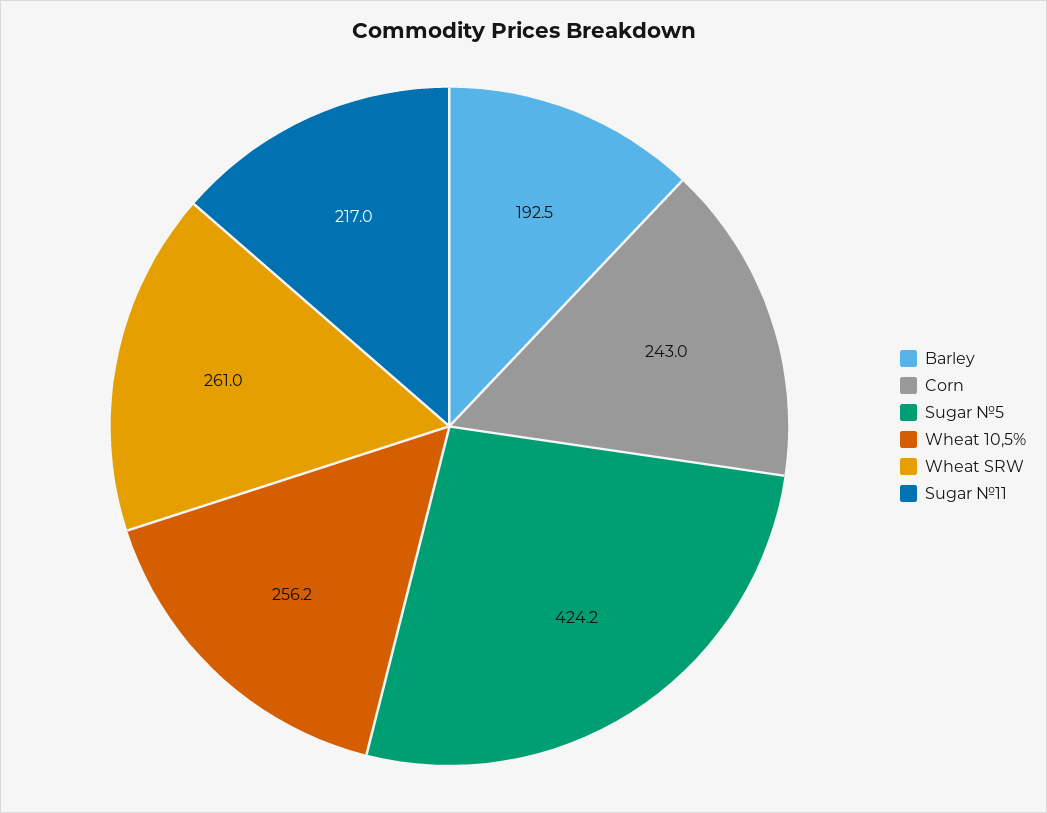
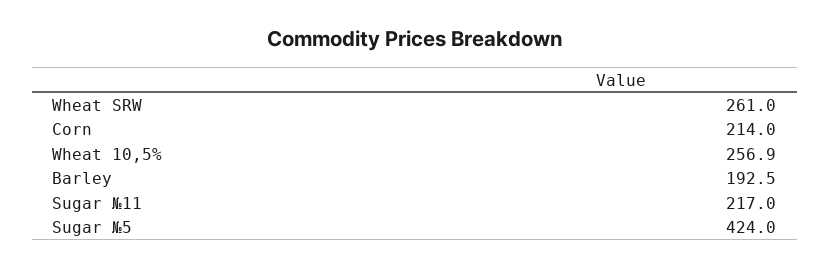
Corn: 243 -> 214
Sugar №5: 424.2 -> 424
Wheat 10,5%: 256.2 -> 256.9

